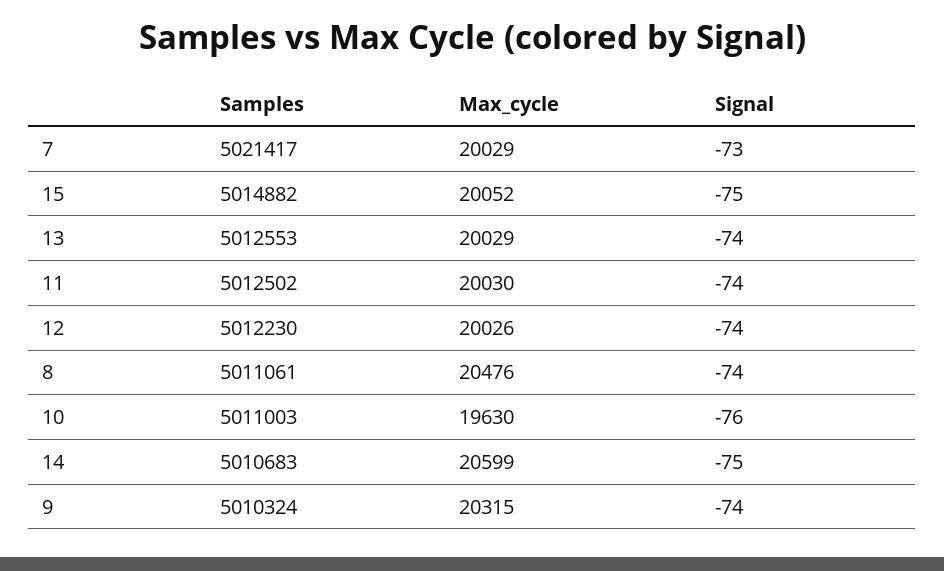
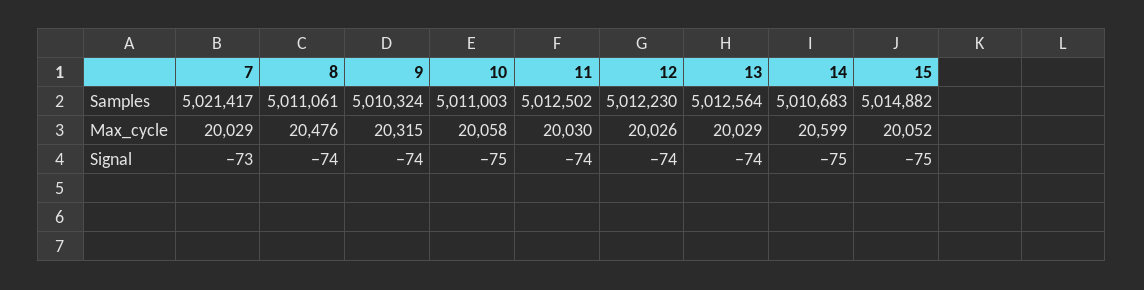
Samples, 13: 5012553 -> 5012564
Max_cycle, 10: 19630 -> 20058
Signal, 10: -76 -> -75

